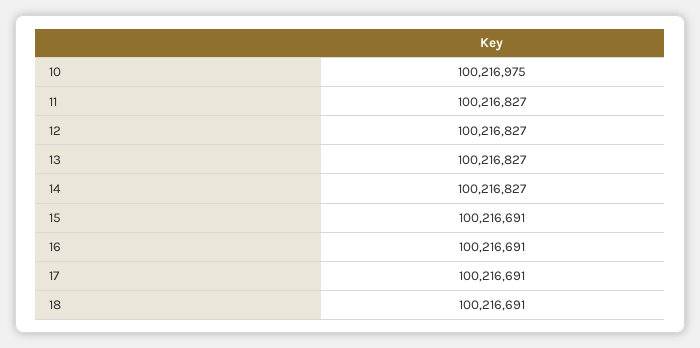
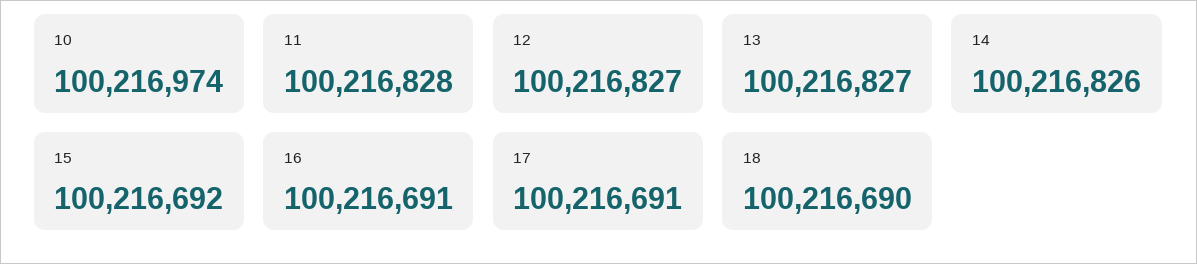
10: 100216975 -> 100216974
11: 100216827 -> 100216828
14: 100216827 -> 100216826
15: 100216691 -> 100216692
18: 100216691 -> 100216690

